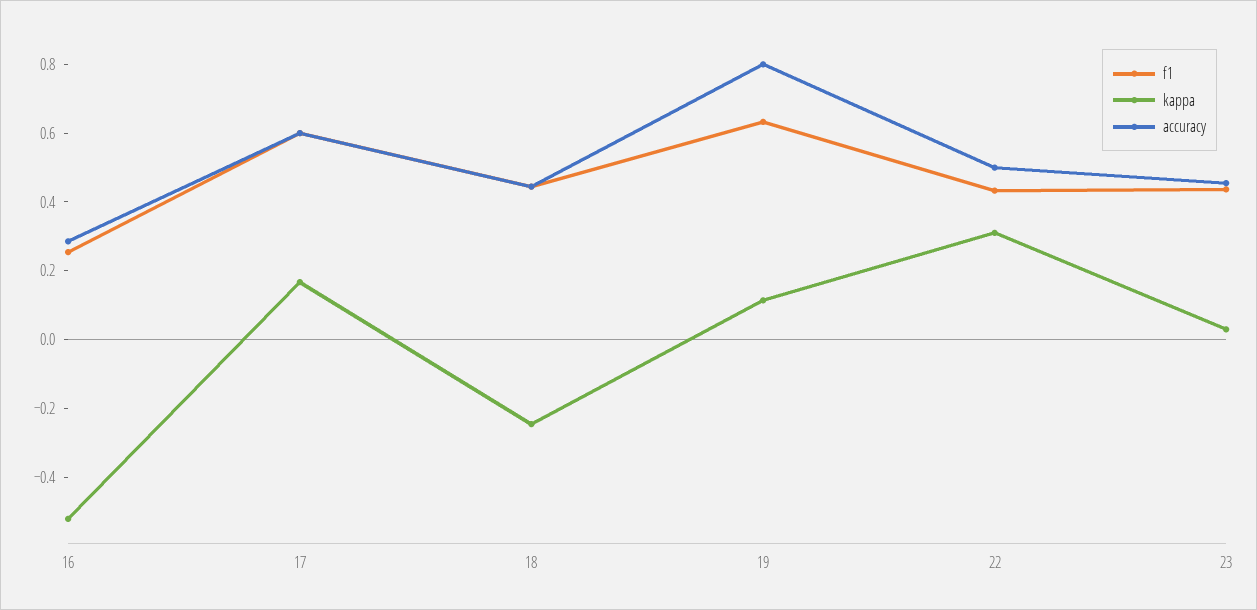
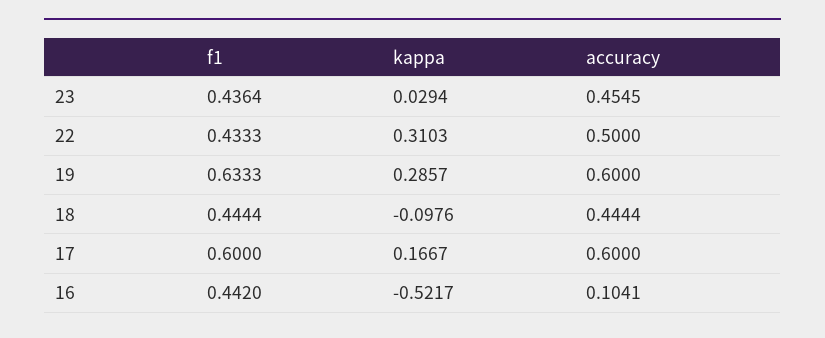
f1, 16: 0.25 -> 0.442
accuracy, 16: 0.3 -> 0.1041
kappa, 18: -0.25 -> -0.0976
kappa, 19: 0.1 -> 0.2857
accuracy, 19: 0.8 -> 0.6

